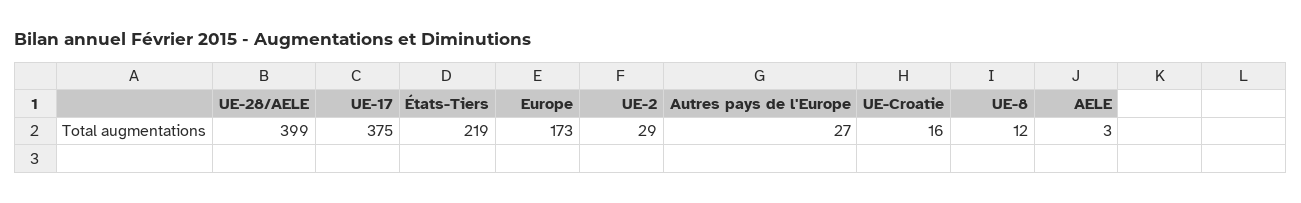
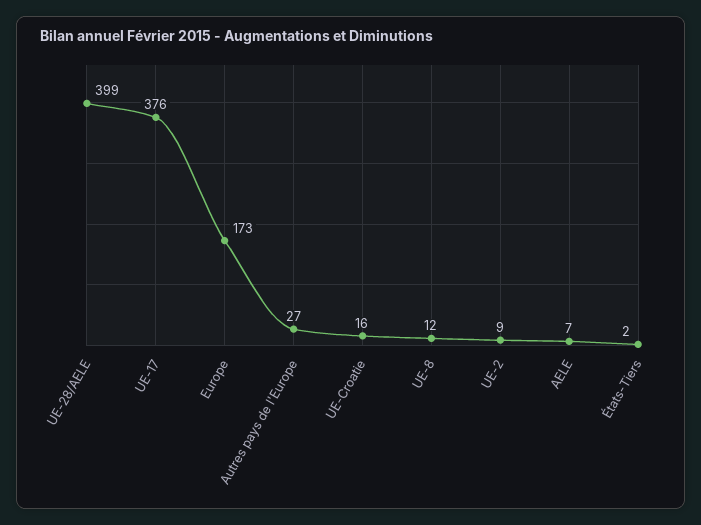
UE-17: 375 -> 376
États-Tiers: 219 -> 2
UE-2: 29 -> 9
AELE: 3 -> 7

